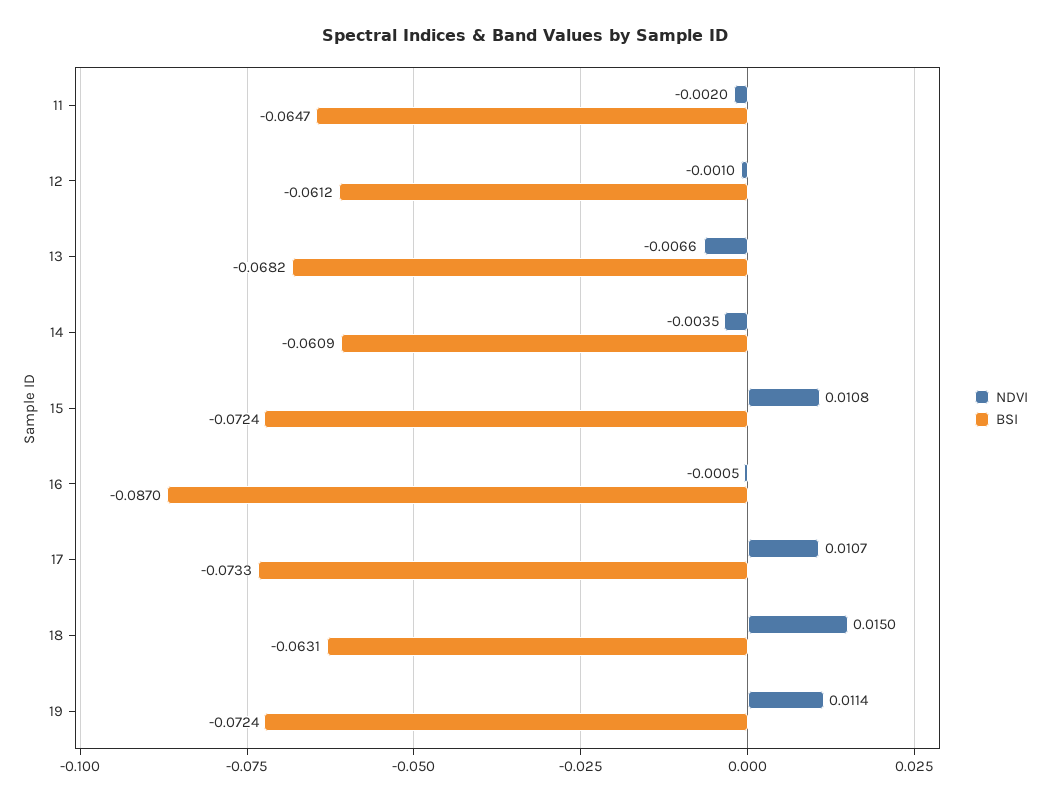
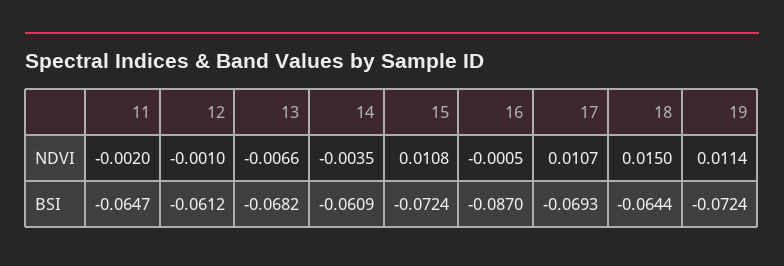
BSI, 17: -0.0733 -> -0.0693
BSI, 18: -0.0631 -> -0.0644

